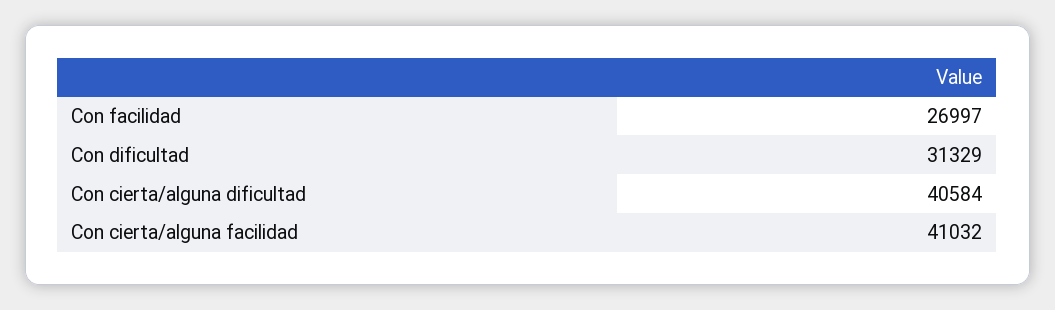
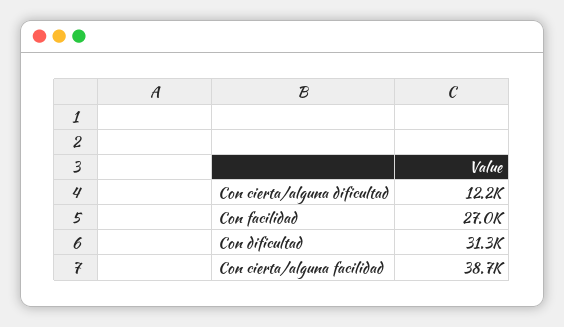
Con cierta/alguna dificultad: 40584 -> 12200
Con cierta/alguna facilidad: 41032 -> 38700

